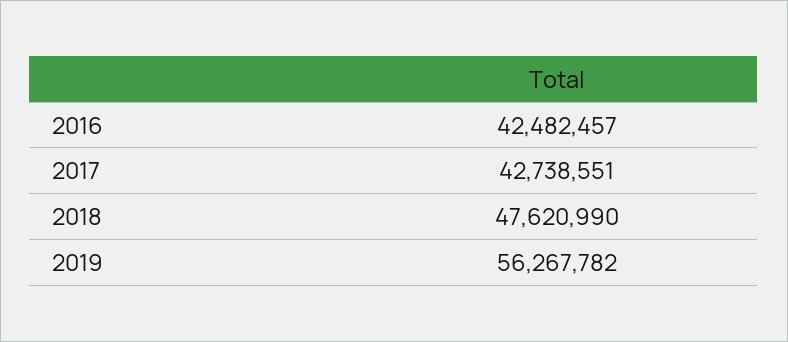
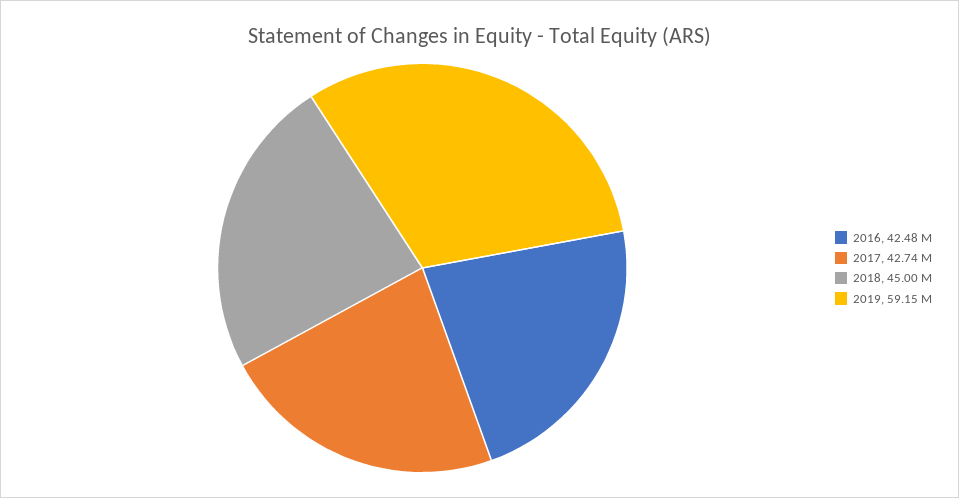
2018: 47620990 -> 45000000
2019: 56267782 -> 59150000

